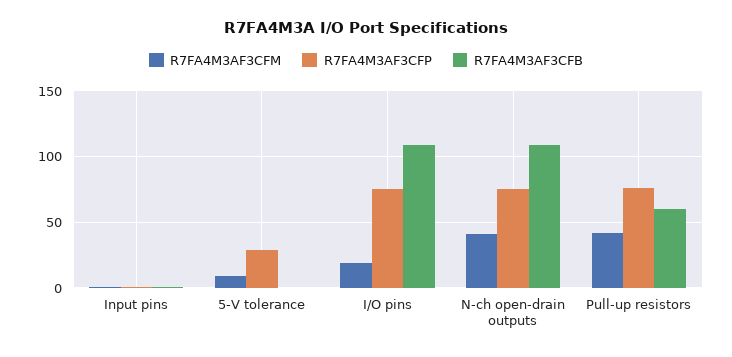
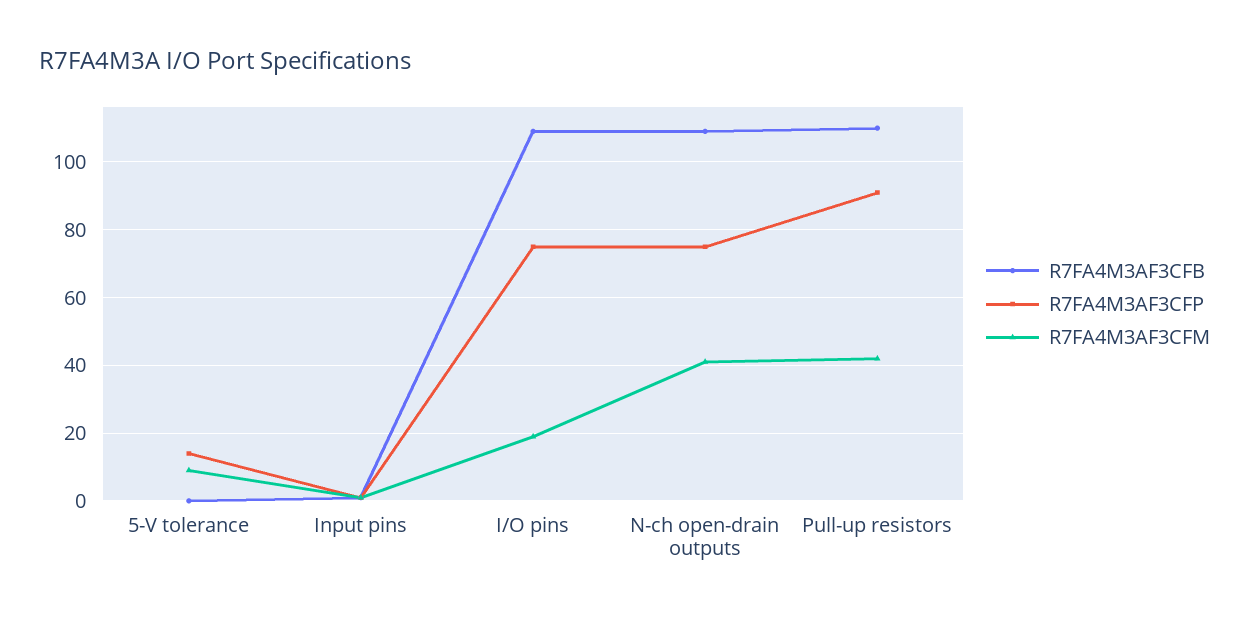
R7FA4M3AF3CFP, 5-V tolerance: 30 -> 15
R7FA4M3AF3CFP, Pull-up resistors: 75 -> 90
R7FA4M3AF3CFB, Pull-up resistors: 60 -> 110

